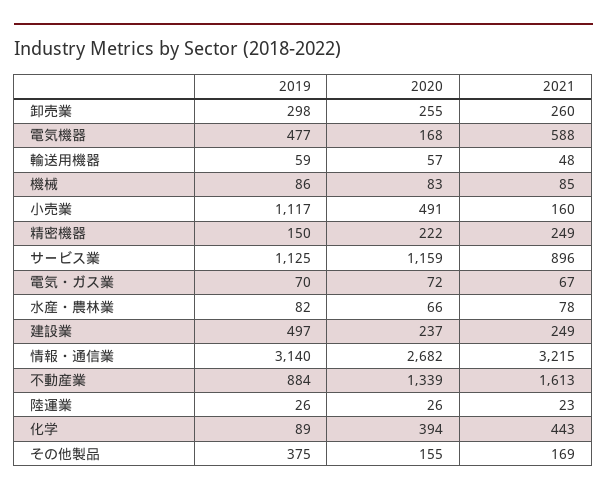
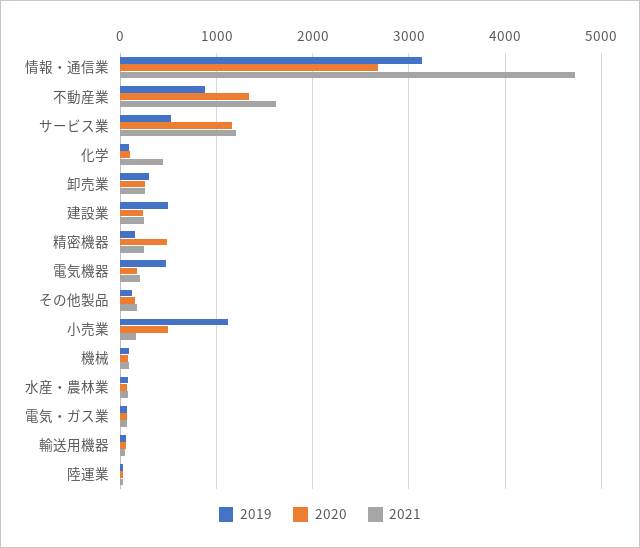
2021, 電気機器: 588 -> 200
2020, 精密機器: 222 -> 500
2019, サービス業: 1125 -> 500
2021, サービス業: 896 -> 1200
2021, 情報・通信業: 3215 -> 4700
2020, 化学: 394 -> 100
2019, その他製品: 375 -> 100

